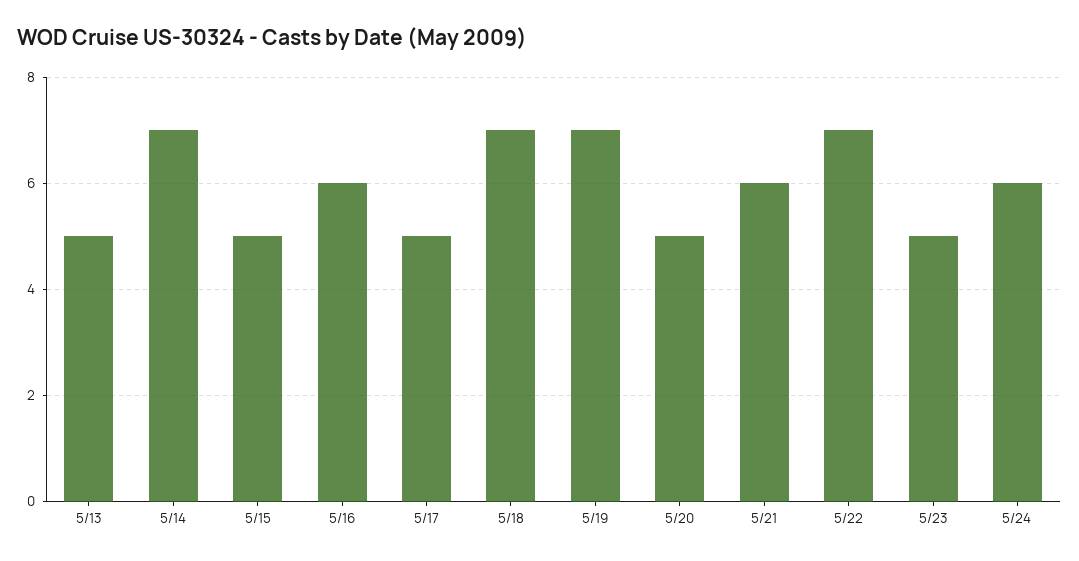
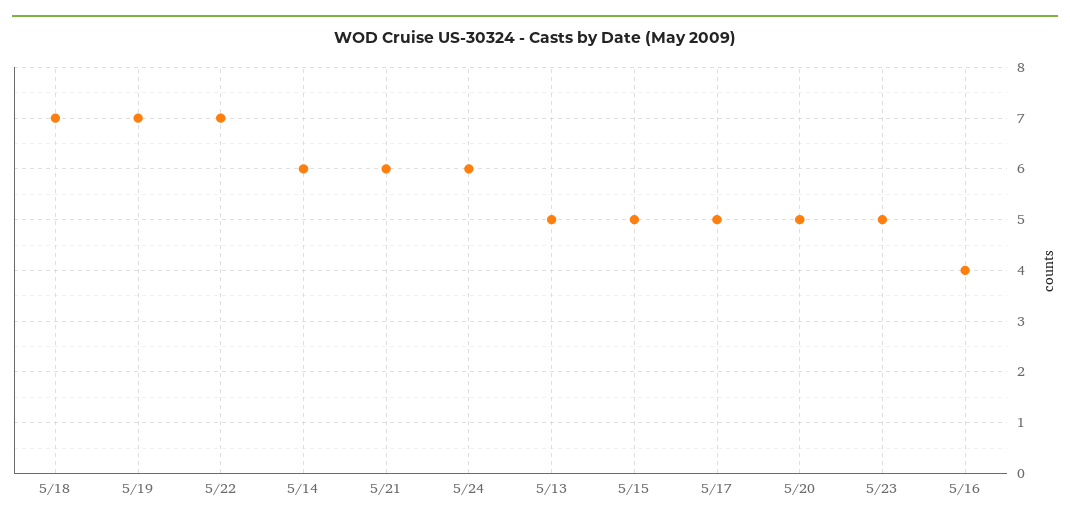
5/14: 7 -> 6
5/16: 6 -> 4

